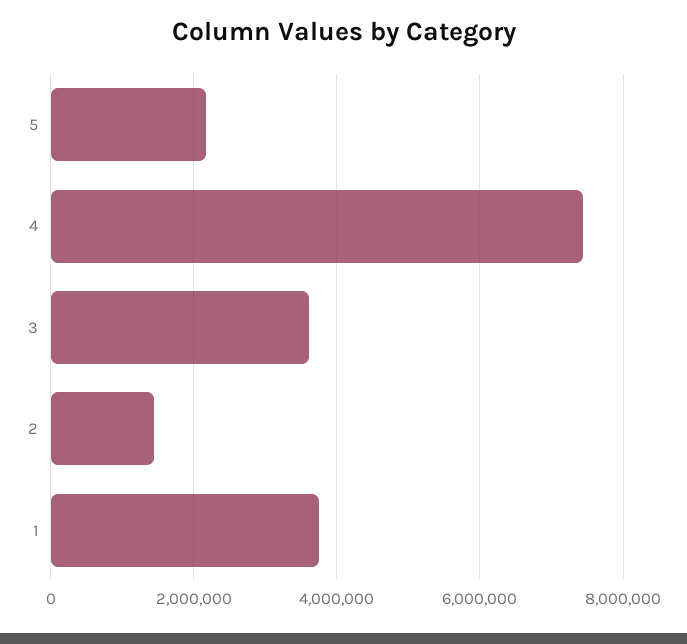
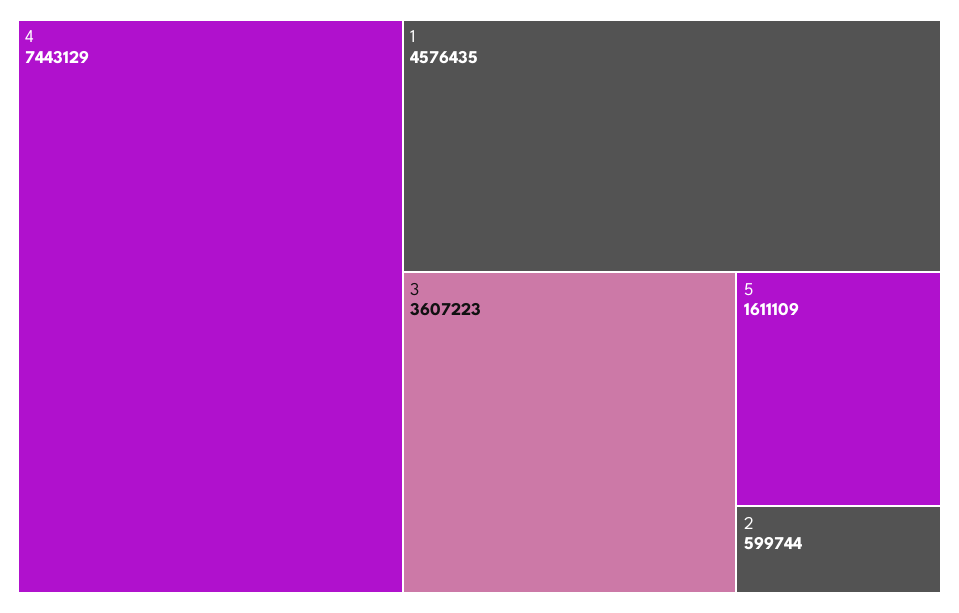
5: 2200000 -> 1611109
2: 1400000 -> 599744
1: 3800000 -> 4576435

